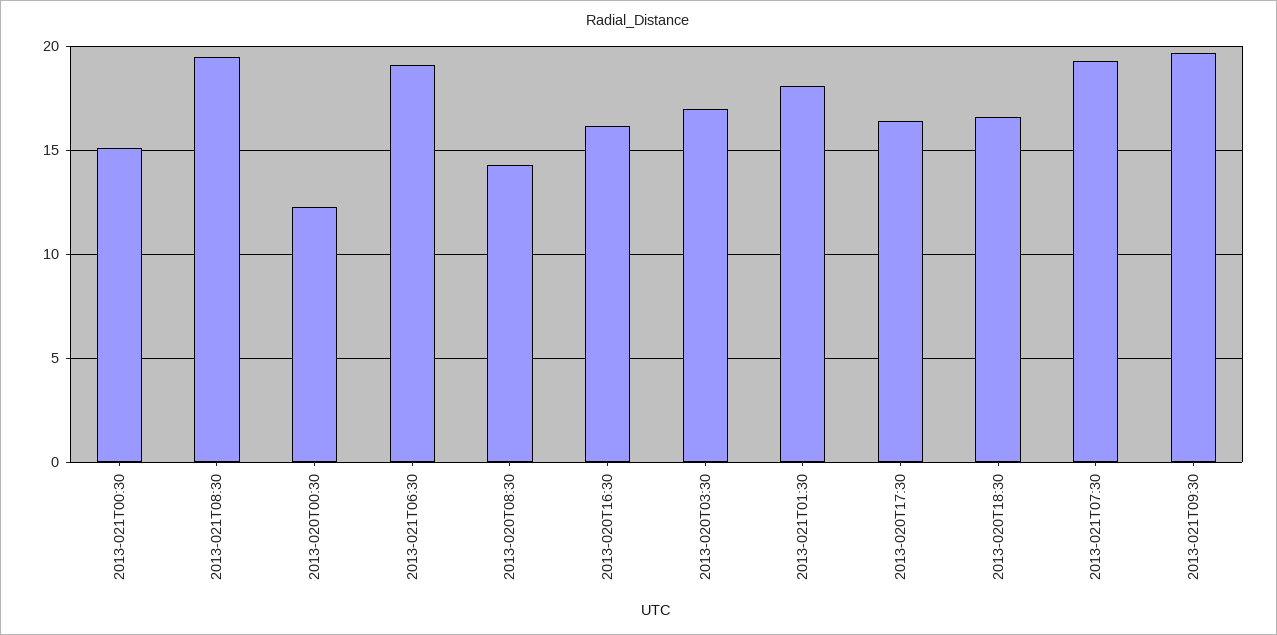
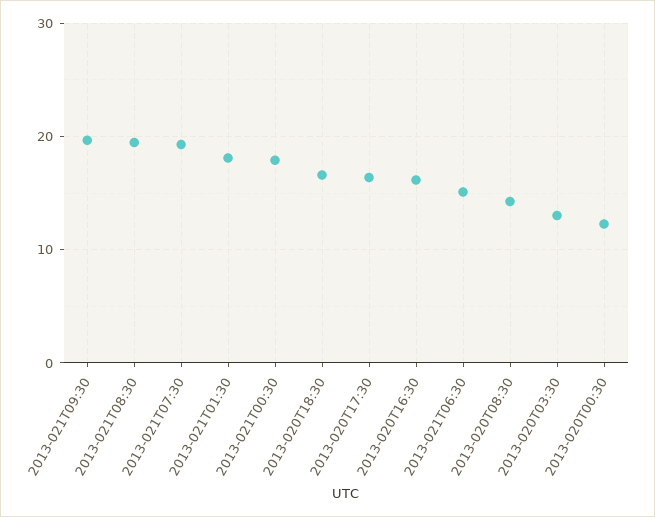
2013-021T00:30: 15 -> 18
2013-021T06:30: 19 -> 15
2013-020T03:30: 17 -> 13

